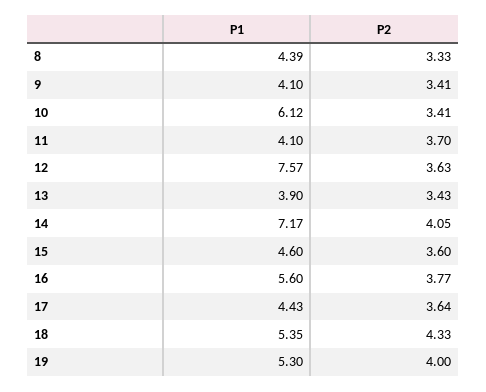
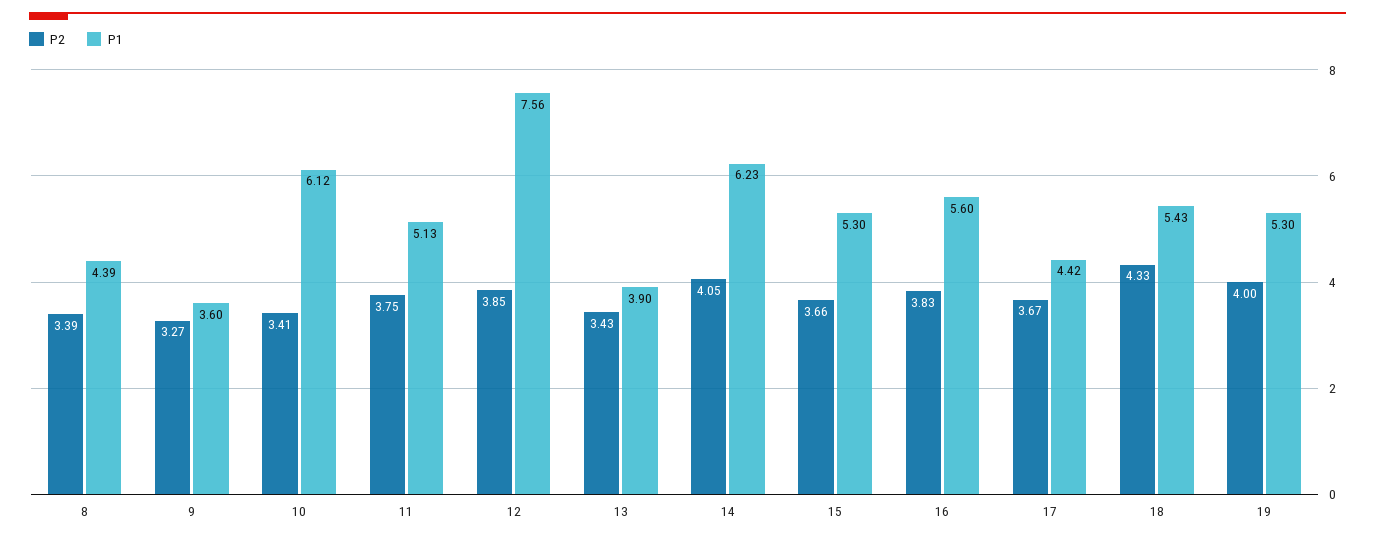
P2, 8: 3.33 -> 3.39
P1, 9: 4.1 -> 3.6
P2, 9: 3.41 -> 3.27
P1, 11: 4.1 -> 5.13
P2, 11: 3.7 -> 3.75
P1, 12: 7.57 -> 7.56
P2, 12: 3.63 -> 3.85
P1, 14: 7.17 -> 6.23
P1, 15: 4.6 -> 5.3
P2, 15: 3.6 -> 3.66
P2, 16: 3.77 -> 3.83
P1, 17: 4.43 -> 4.42
P2, 17: 3.64 -> 3.67
P1, 18: 5.35 -> 5.43

